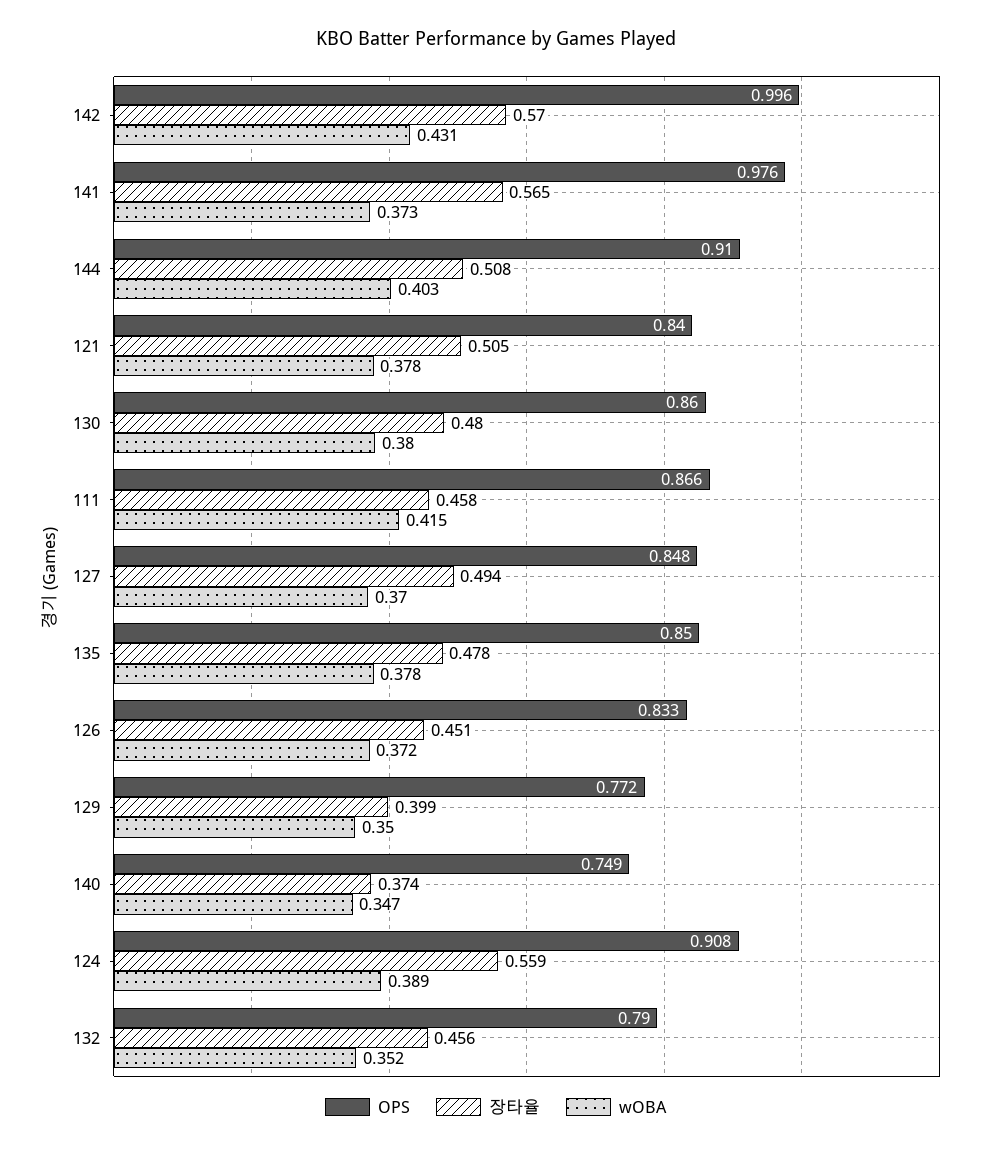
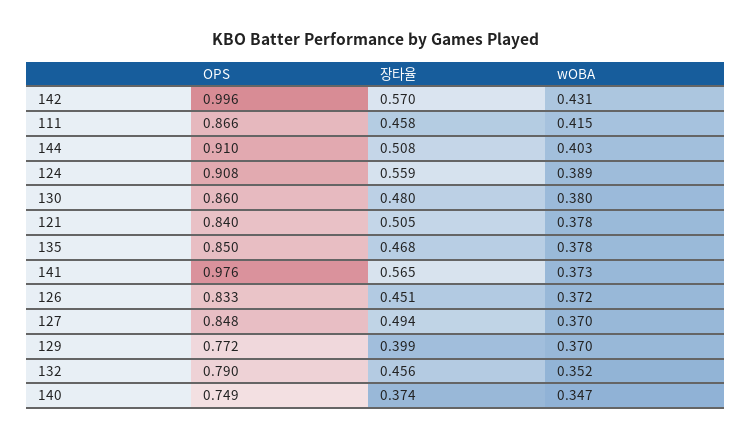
장타율, 135: 0.478 -> 0.468
wOBA, 129: 0.35 -> 0.37

